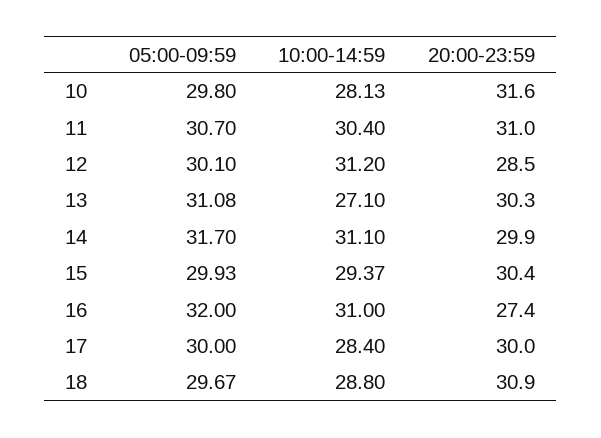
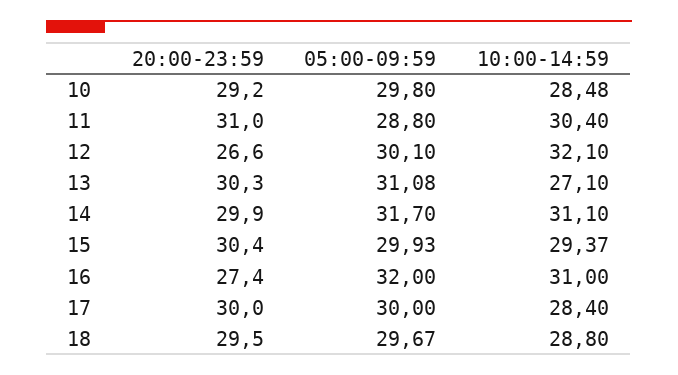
10:00-14:59, 10: 28.13 -> 28.48
20:00-23:59, 10: 31.6 -> 29.2
05:00-09:59, 11: 30.7 -> 28.8
10:00-14:59, 12: 31.2 -> 32.1
20:00-23:59, 12: 28.5 -> 26.6
20:00-23:59, 18: 30.9 -> 29.5

